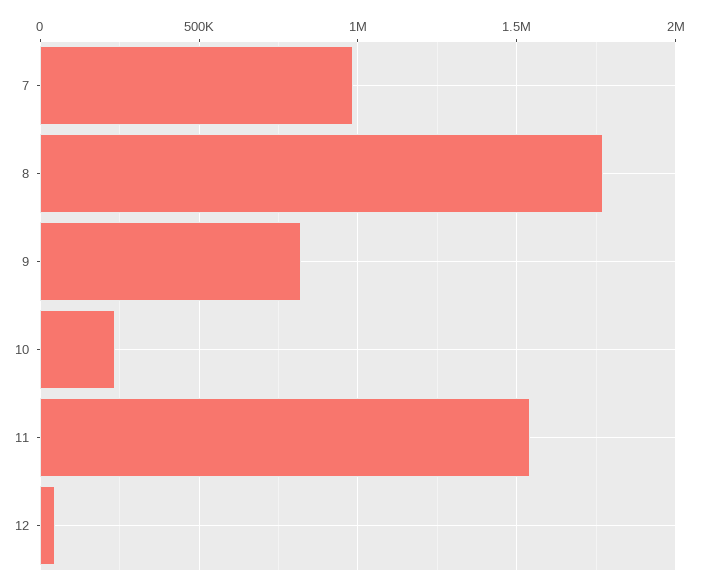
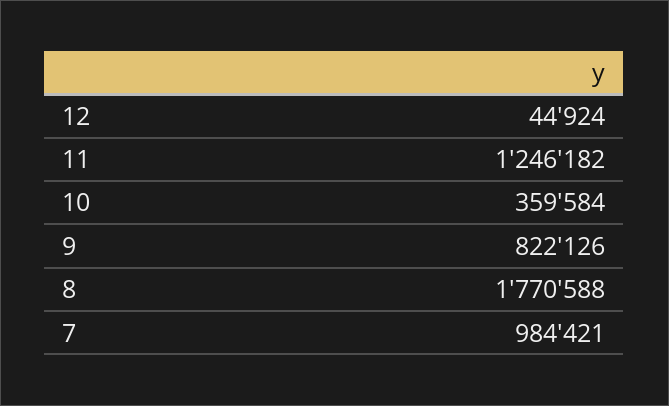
10: 250000 -> 359584
11: 1550000 -> 1246182

